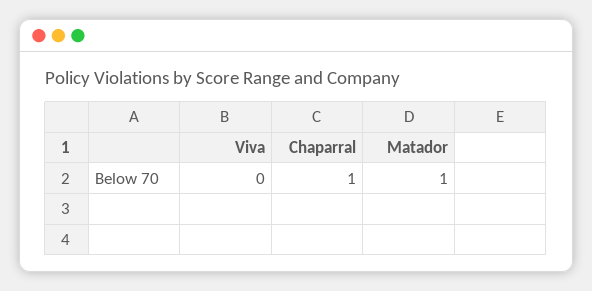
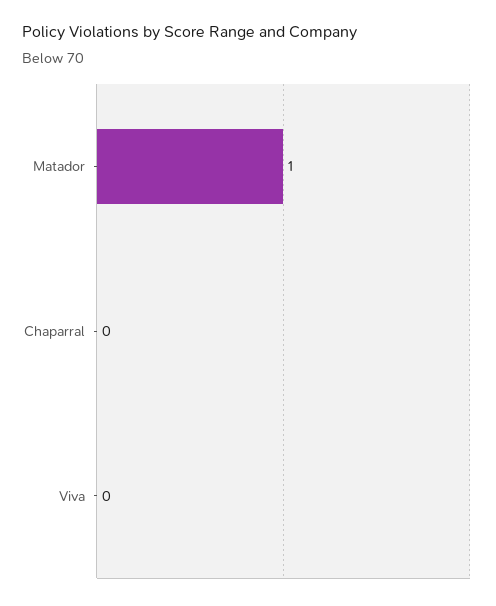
Chaparral: 1 -> 0

